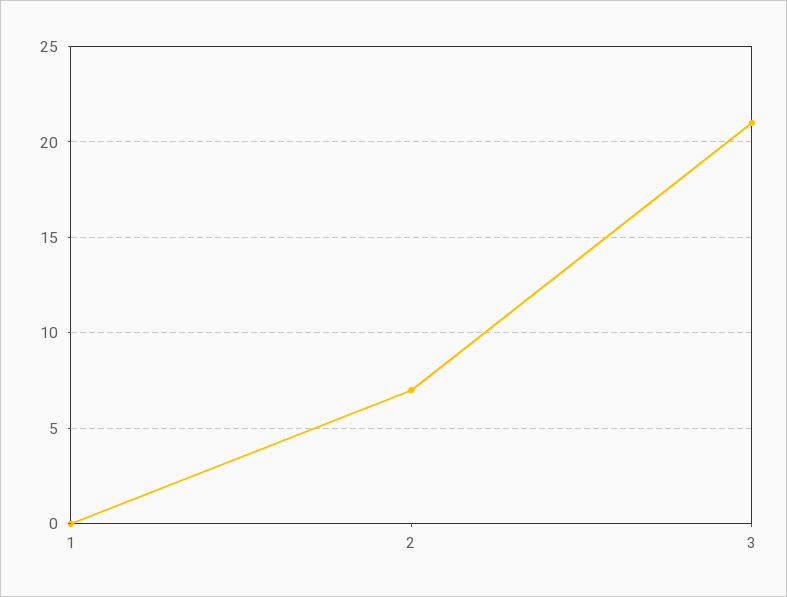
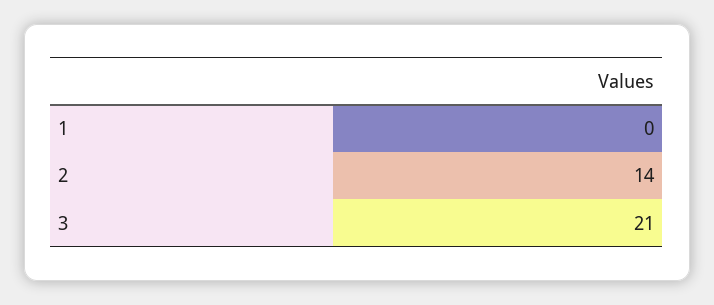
2: 7 -> 14

